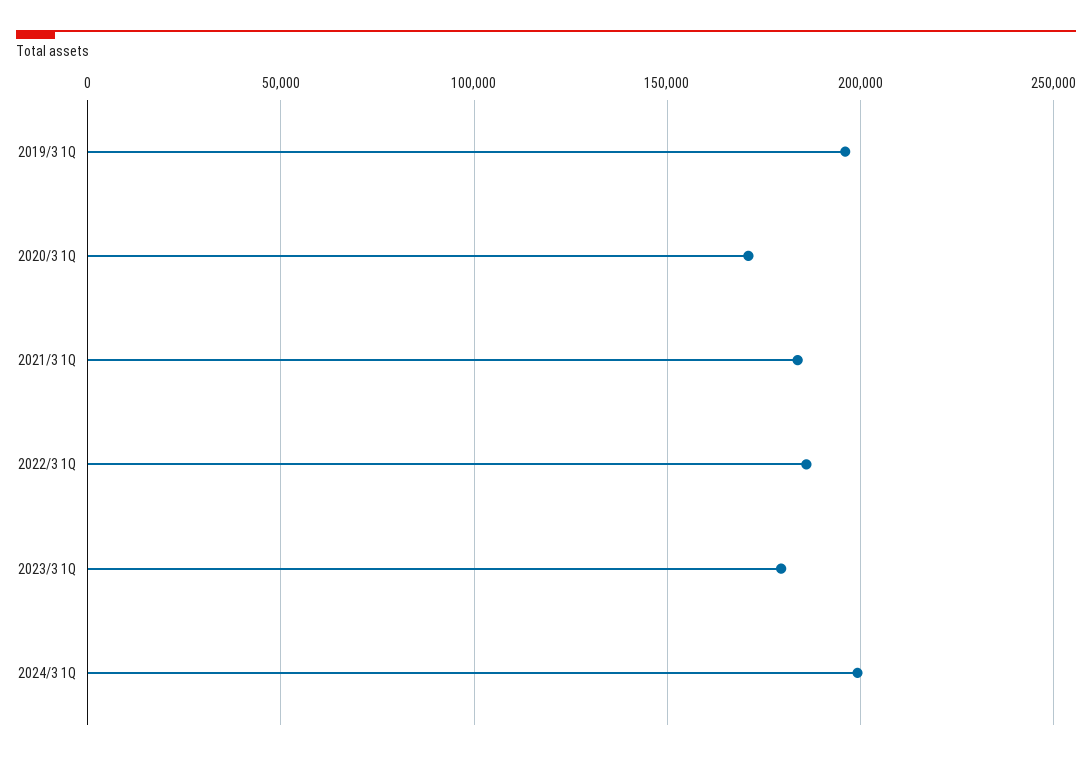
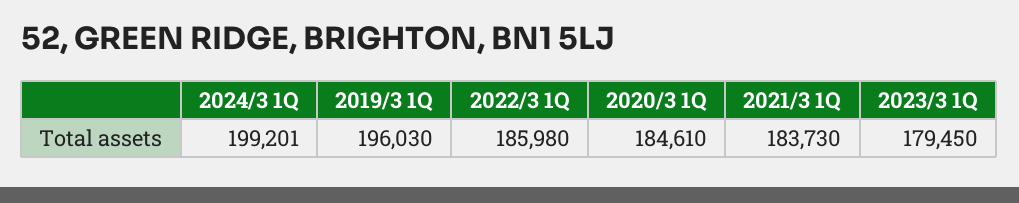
2020/3 1Q: 170000 -> 184610

